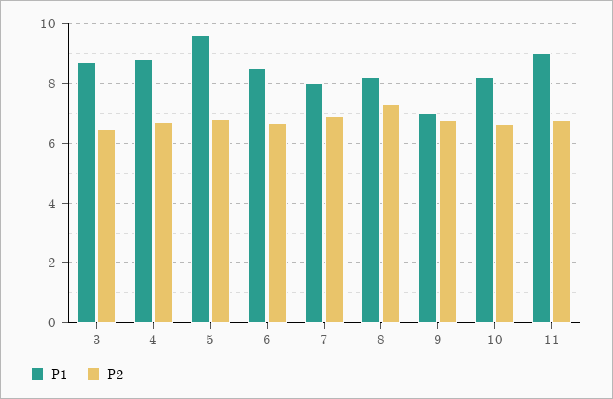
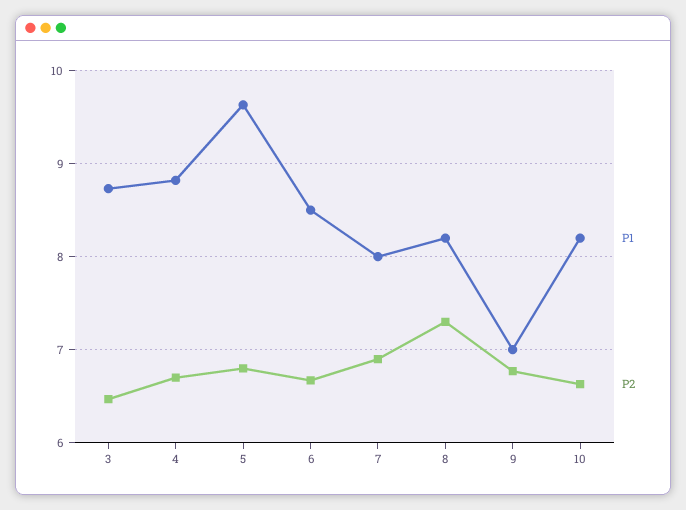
P1, 11: 9 -> none
P2, 11: 6.75 -> none

